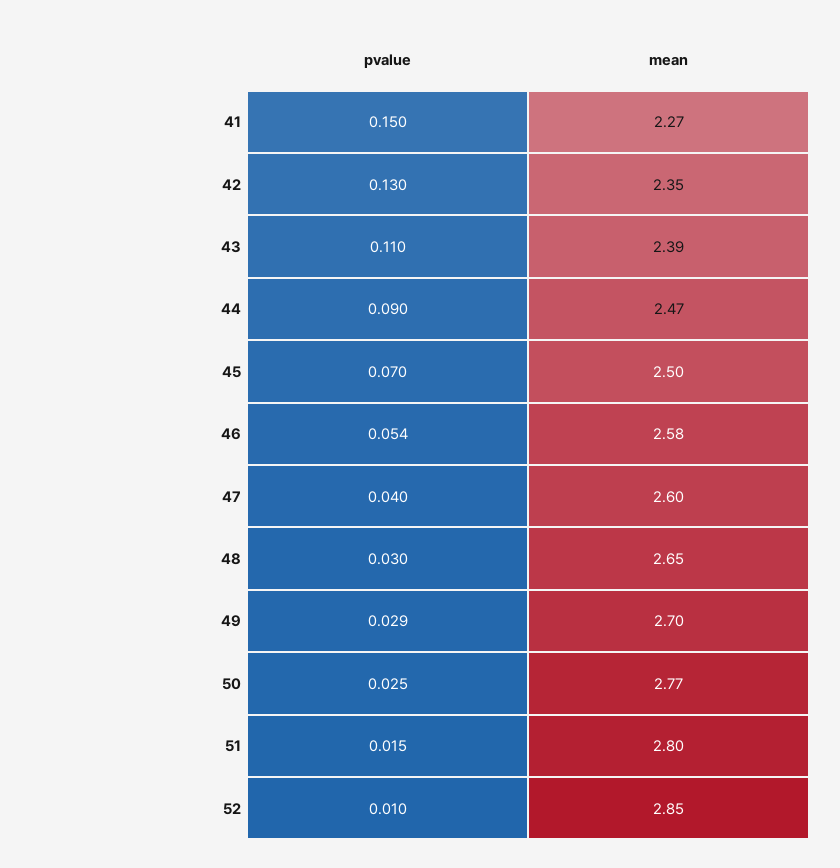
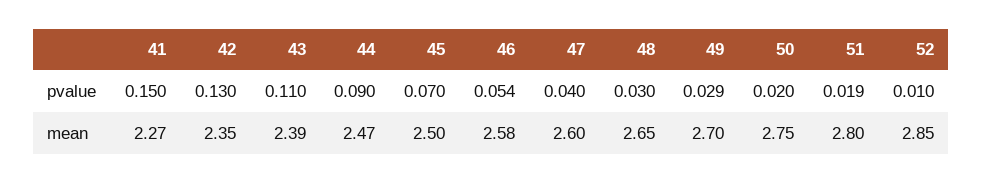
pvalue, 50: 0.025 -> 0.02
mean, 50: 2.77 -> 2.75
pvalue, 51: 0.015 -> 0.019

